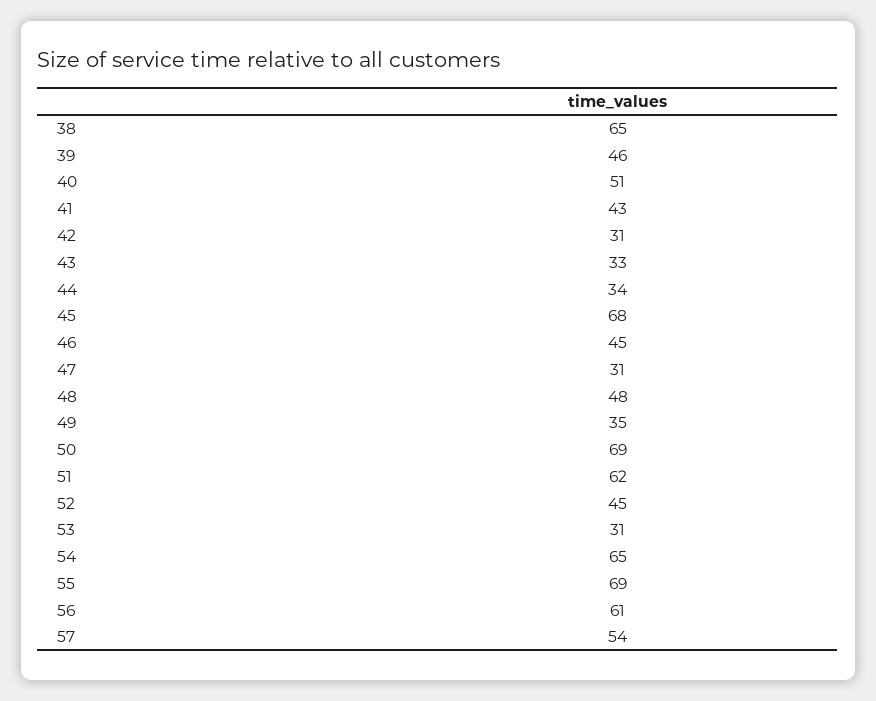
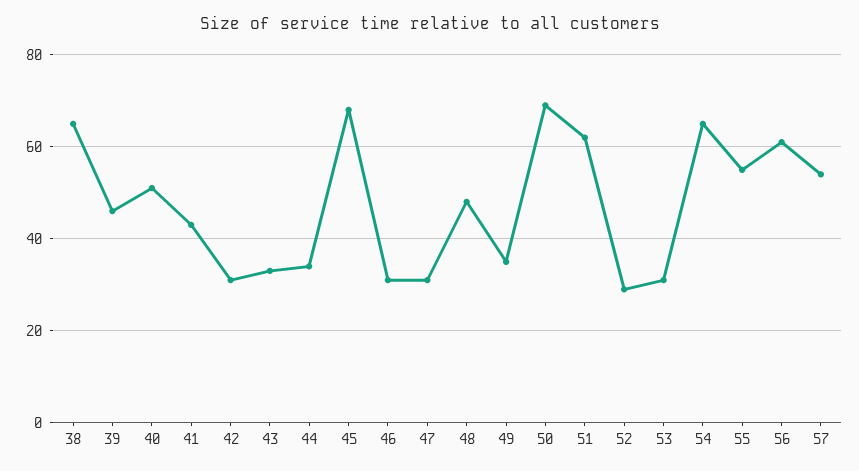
46: 45 -> 30
52: 45 -> 30
55: 69 -> 55

